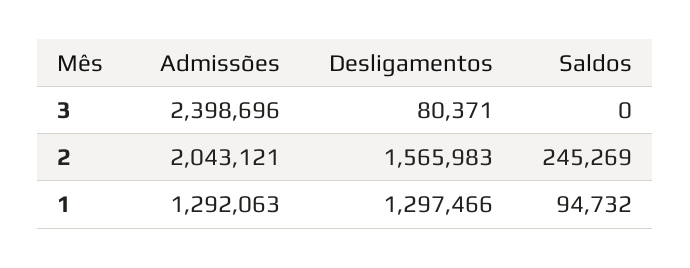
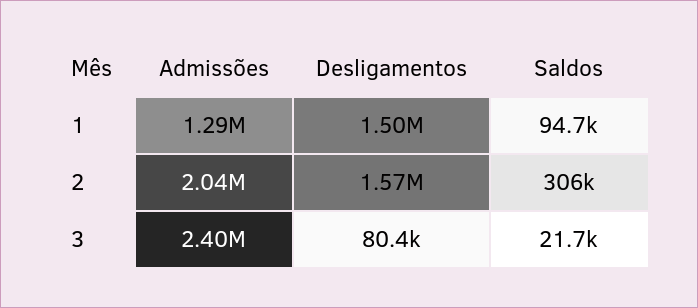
Saldos, 3: 0 -> 21700
Saldos, 2: 245269 -> 306000
Desligamentos, 1: 1297466 -> 1500000

